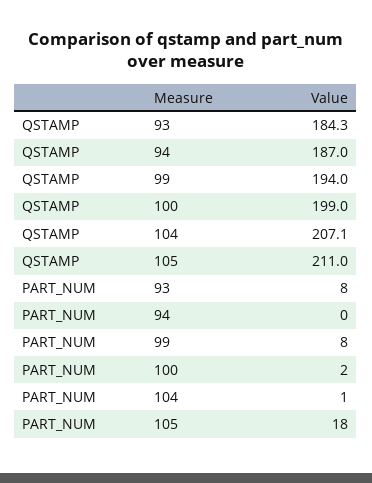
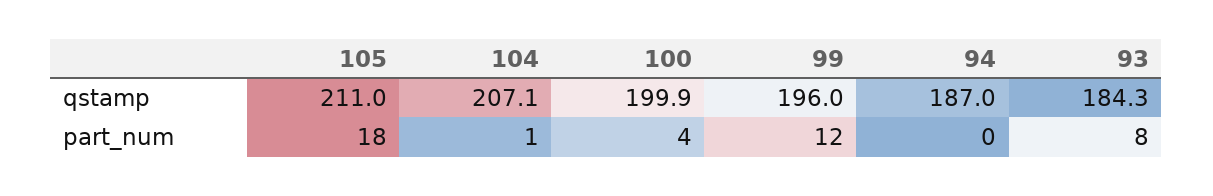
QSTAMP, 99: 194 -> 196
QSTAMP, 100: 199 -> 199.9
PART_NUM, 99: 8 -> 12
PART_NUM, 100: 2 -> 4

